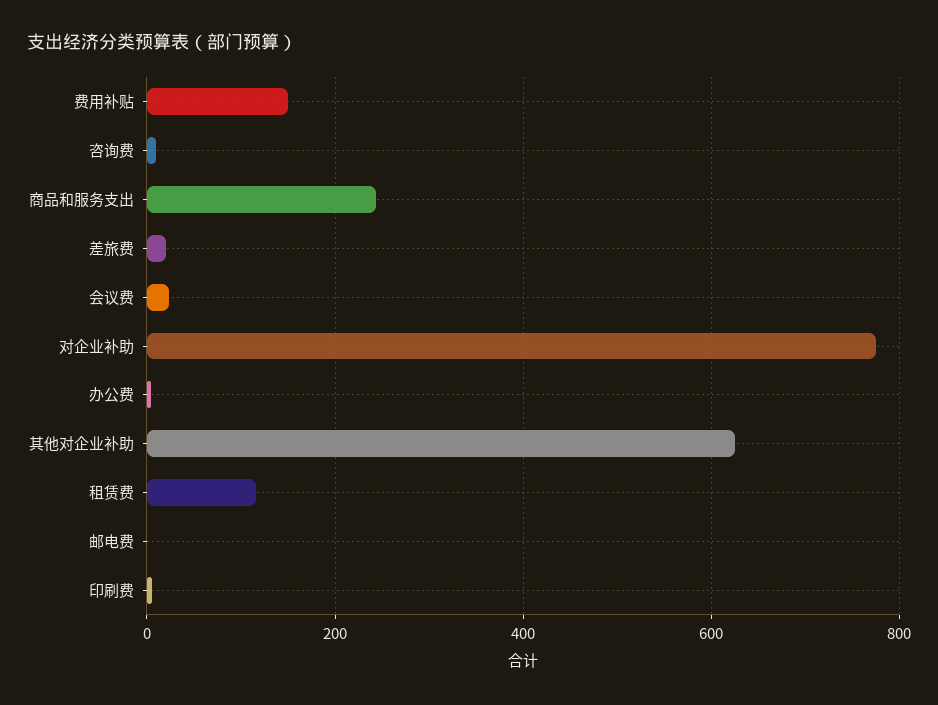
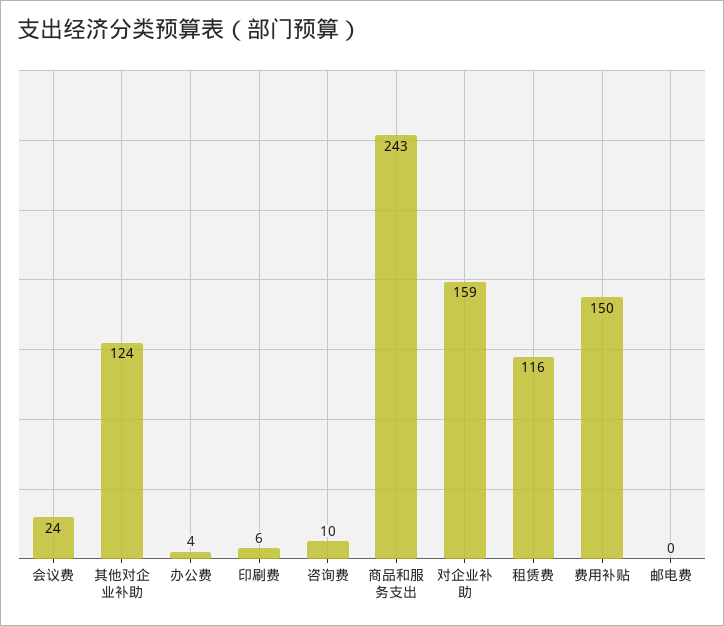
差旅费: 20 -> none
对企业补助: 780 -> 159
其他对企业补助: 620 -> 124

